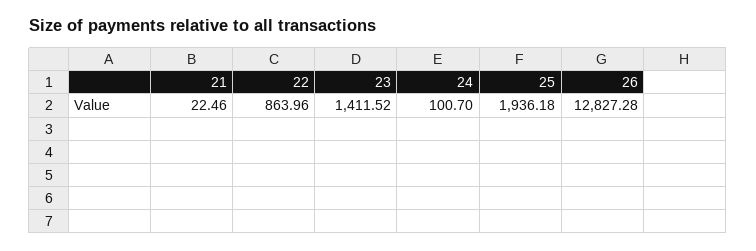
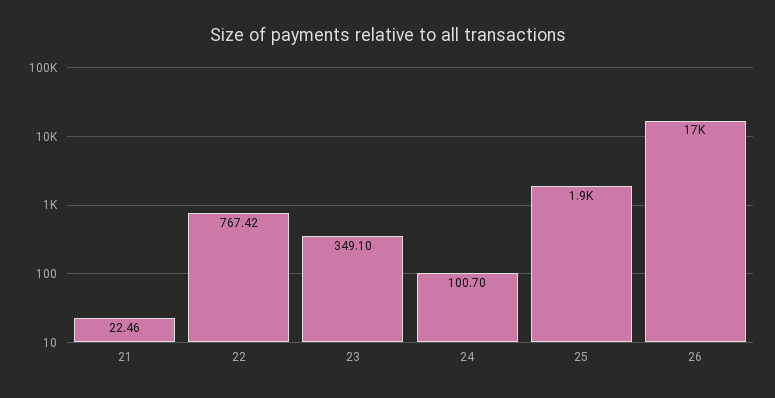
22: 863.96 -> 767.42
23: 1411.52 -> 349.1
26: 12827.28 -> 17000

